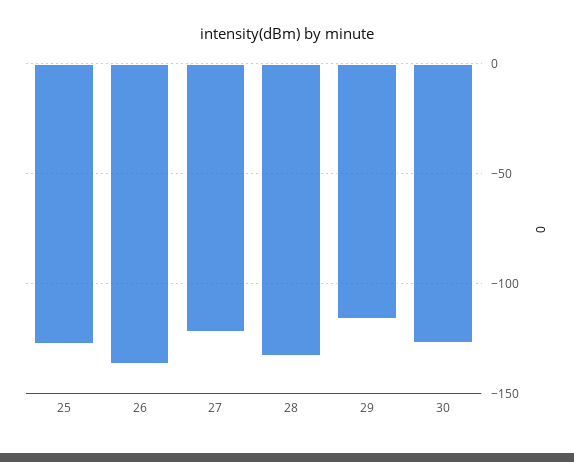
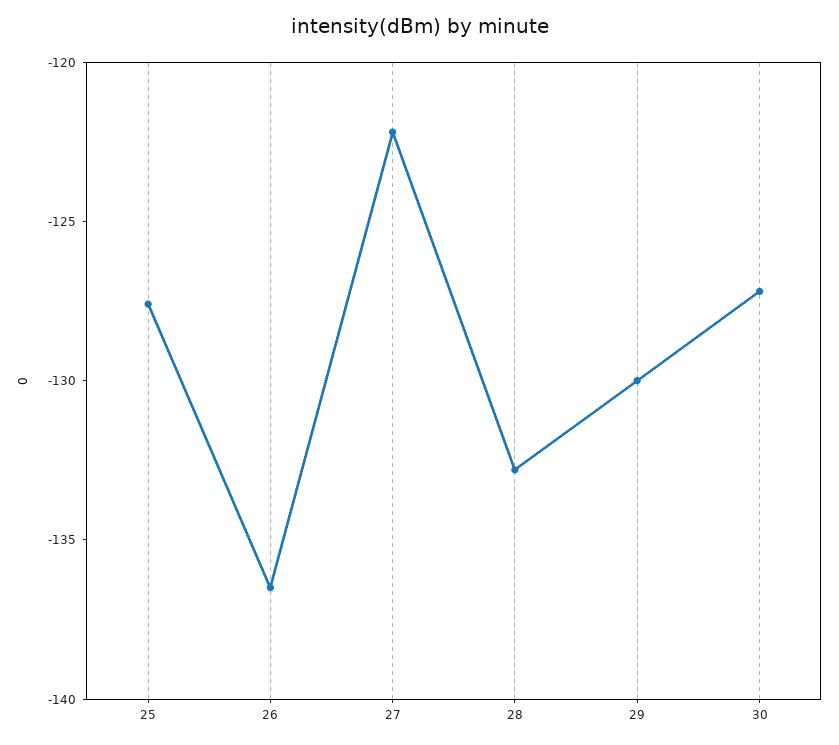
29: -115 -> -130

